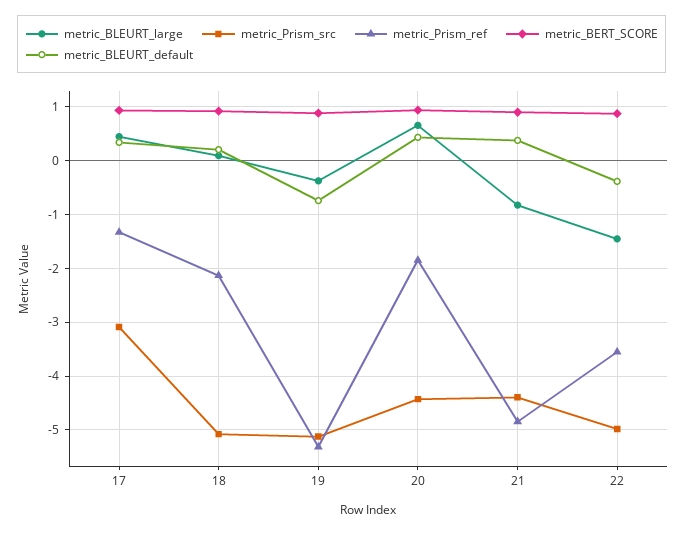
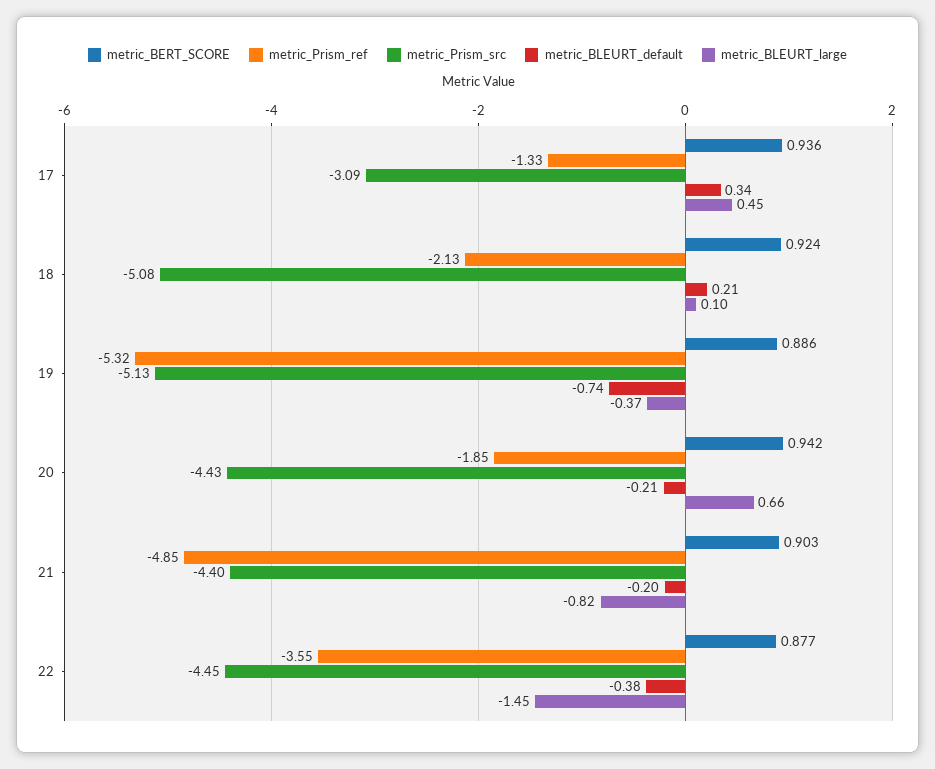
metric_BLEURT_default, 20: 0.4 -> -0.21
metric_BLEURT_default, 21: 0.4 -> -0.2
metric_Prism_src, 22: -5 -> -4.45

